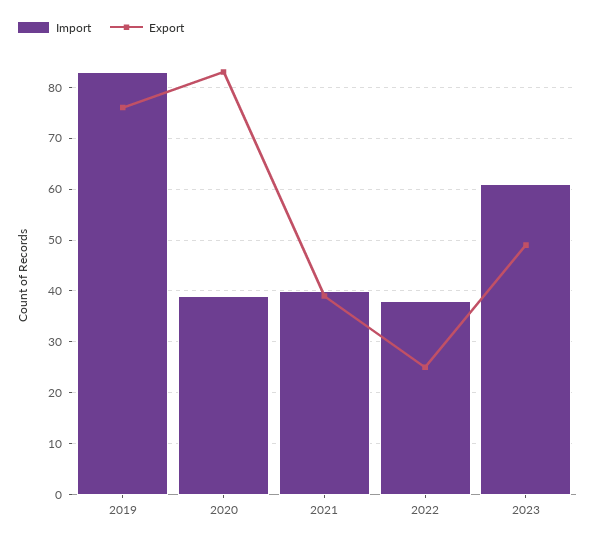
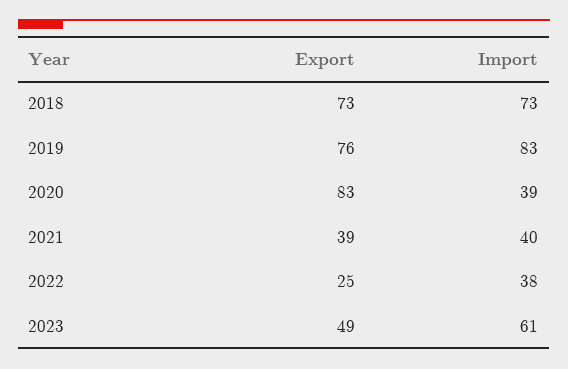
Export, 2018: none -> 73
Import, 2018: none -> 73

